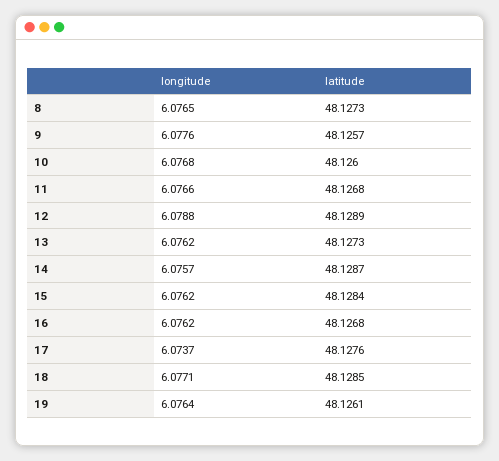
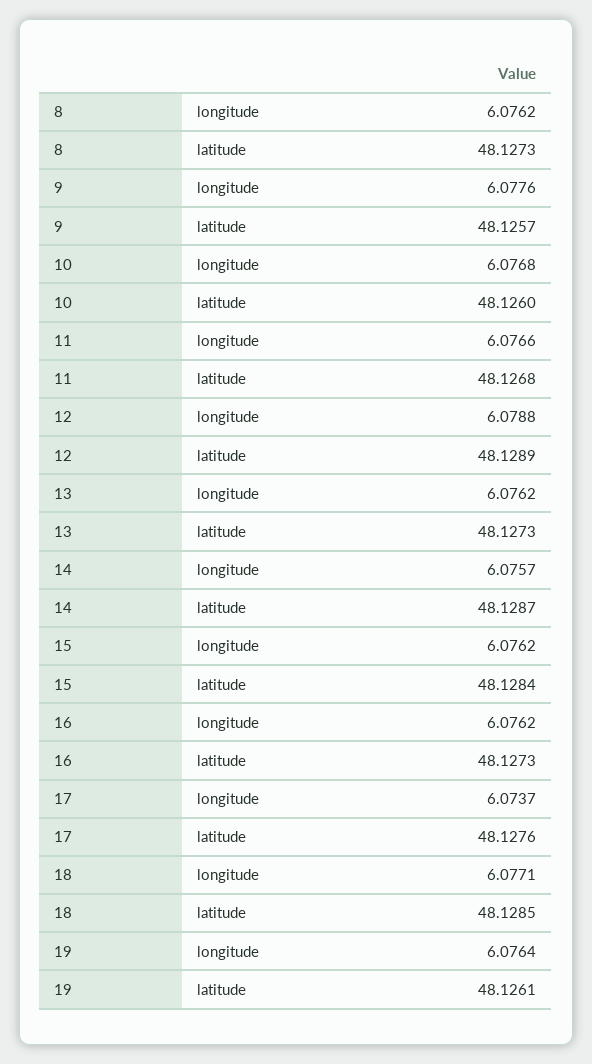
longitude, 8: 6.0765 -> 6.0762
latitude, 16: 48.1268 -> 48.1273

